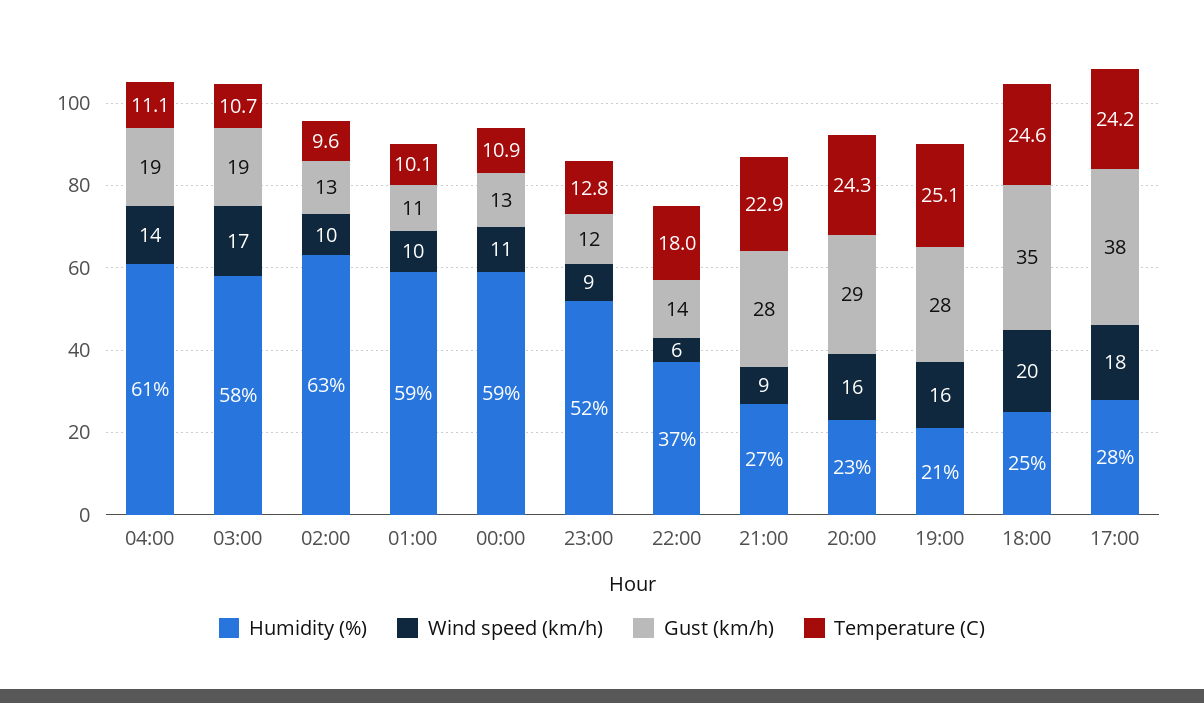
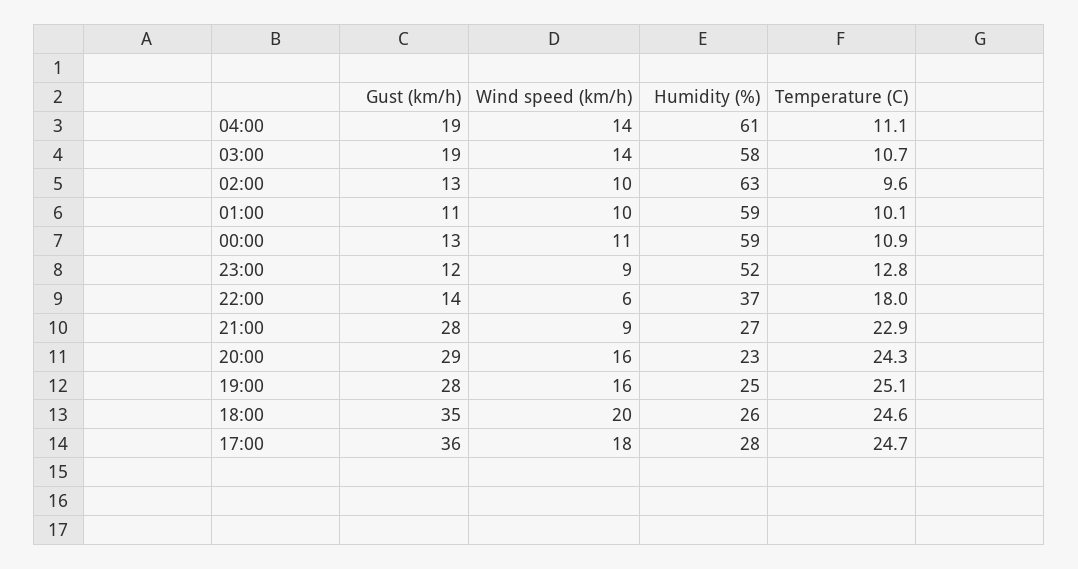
Wind speed (km/h), 03:00: 17 -> 14
Humidity (%), 19:00: 21 -> 25
Humidity (%), 18:00: 25 -> 26
Gust (km/h), 17:00: 38 -> 36
Temperature (C), 17:00: 24.2 -> 24.7

